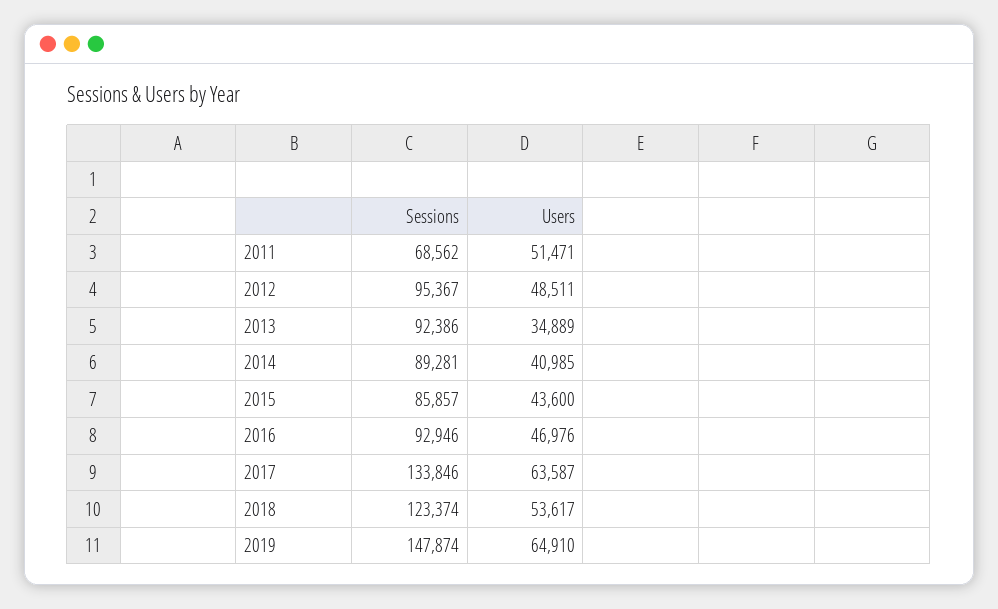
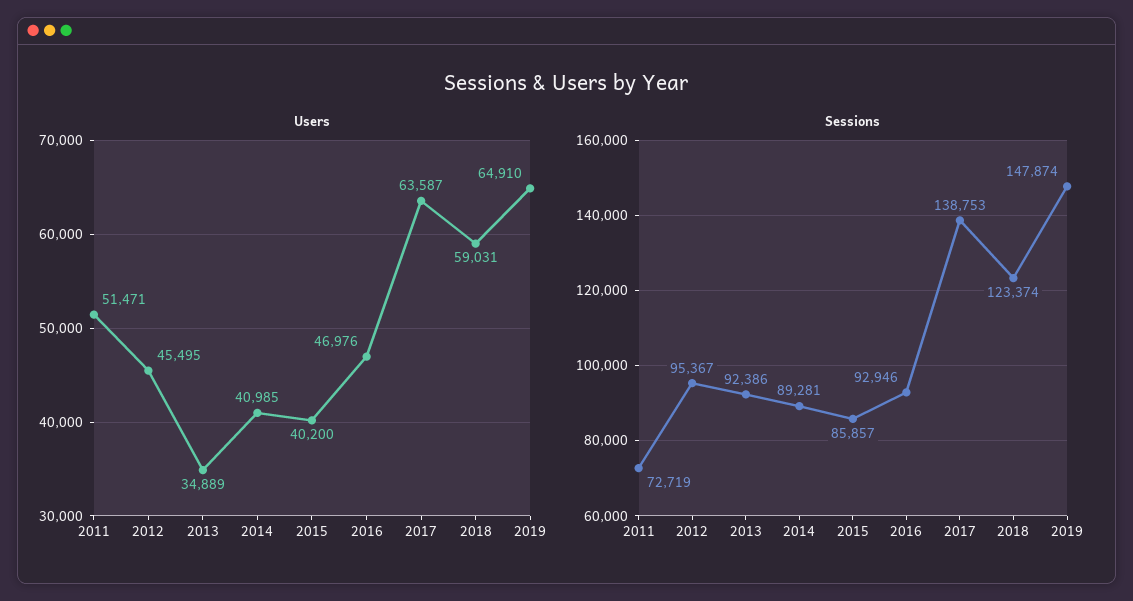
Sessions, 2011: 68562 -> 72719
Users, 2012: 48511 -> 45495
Users, 2015: 43600 -> 40200
Sessions, 2017: 133846 -> 138753
Users, 2018: 53617 -> 59031

